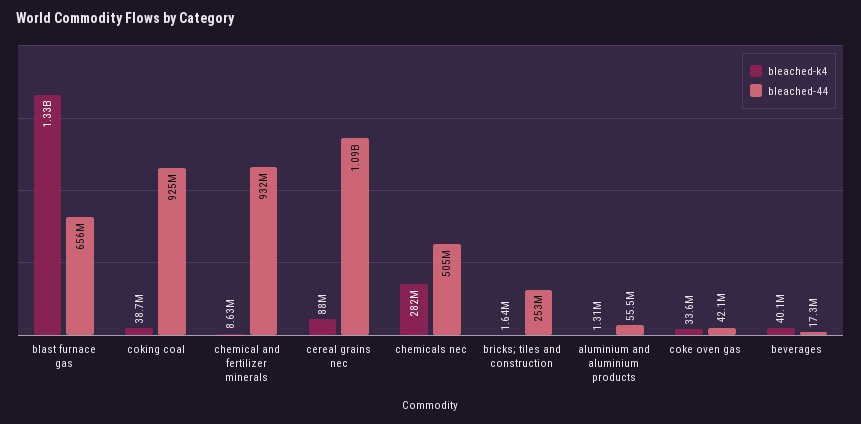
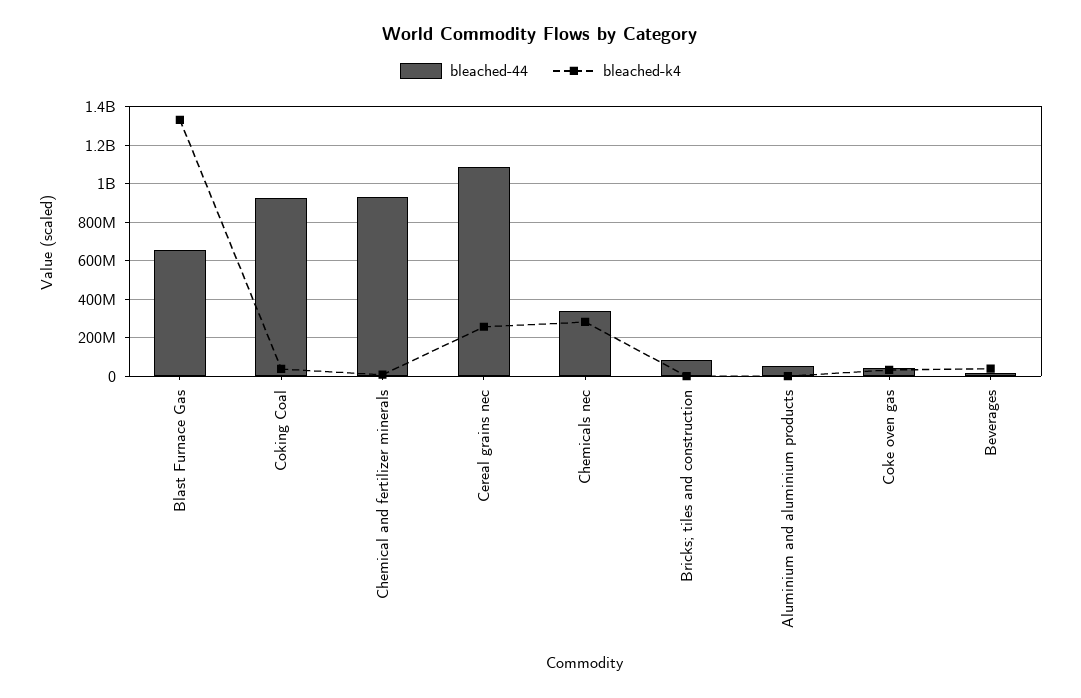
bleached-k4, cereal grains nec: 88000000 -> 250000000
bleached-44, chemicals nec: 505000000 -> 350000000
bleached-44, bricks; tiles and construction: 253000000 -> 100000000

